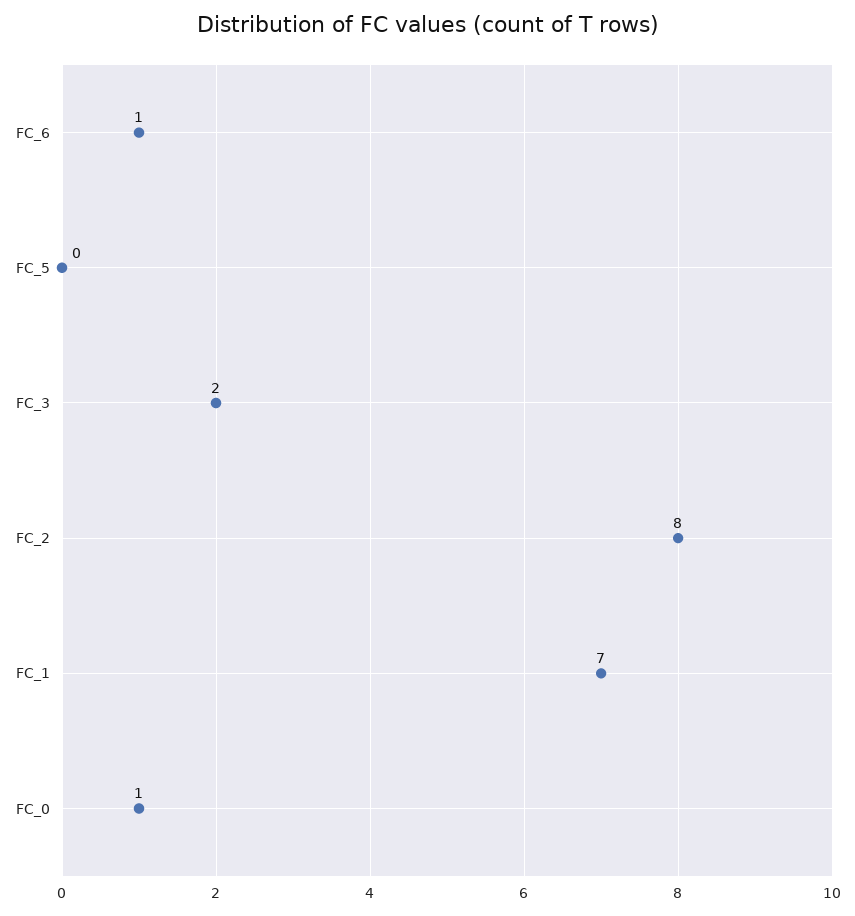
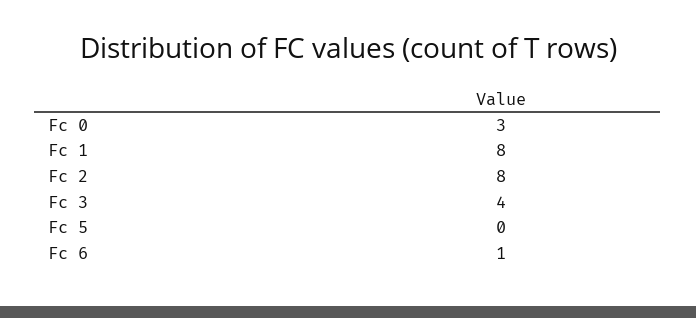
FC_3: 2 -> 4
FC_1: 7 -> 8
FC_0: 1 -> 3

